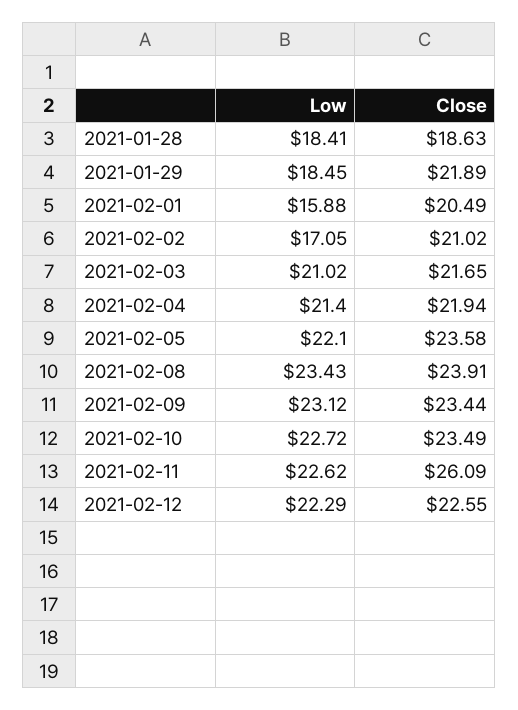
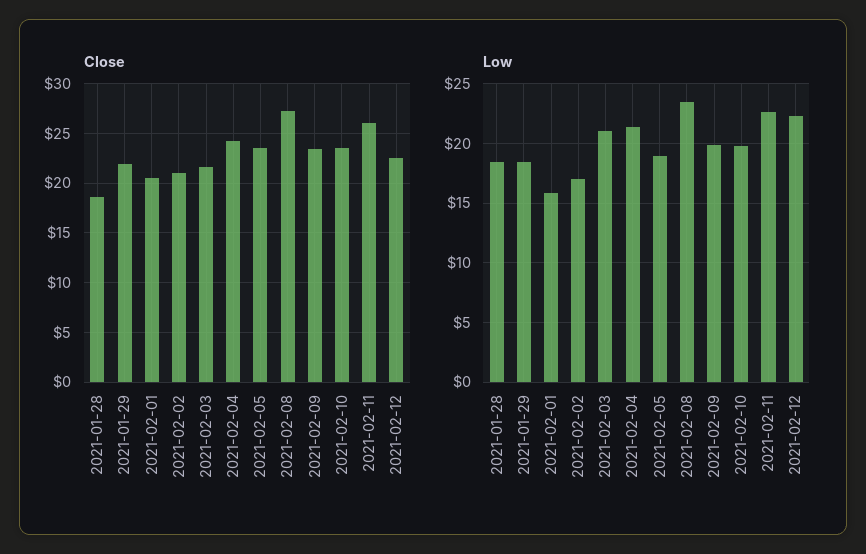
Close, 2021-02-04: 21.94 -> 24
Low, 2021-02-05: 22.1 -> 19
Close, 2021-02-08: 23.91 -> 27
Low, 2021-02-09: 23.12 -> 20
Low, 2021-02-10: 22.72 -> 20

